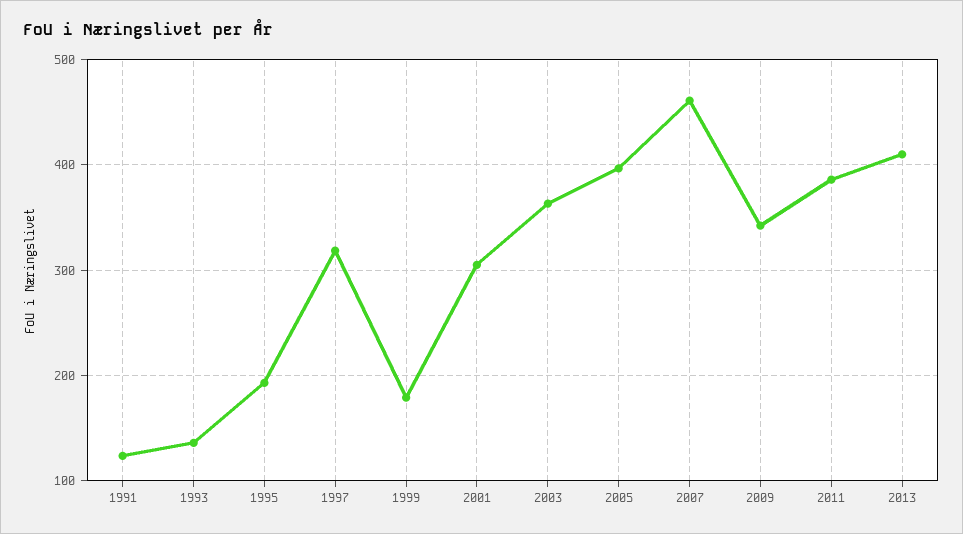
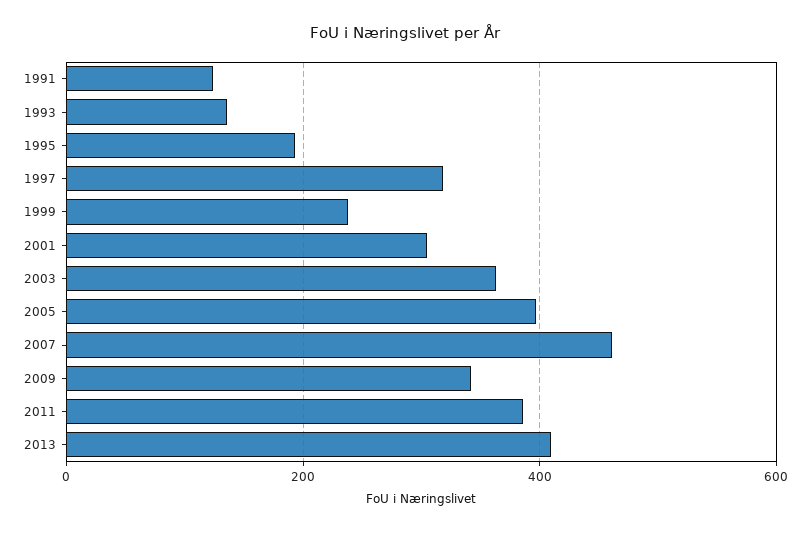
1999: 180 -> 240

